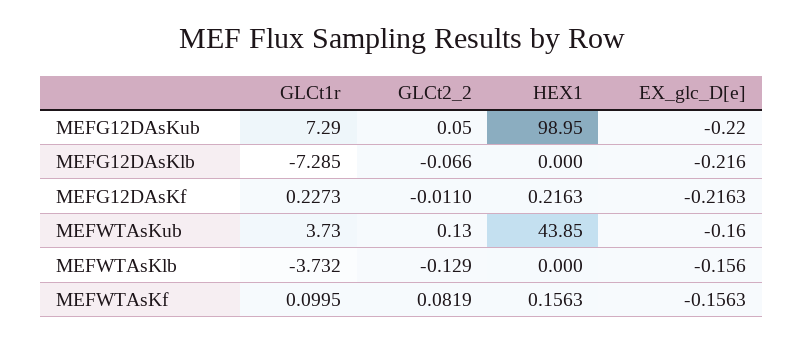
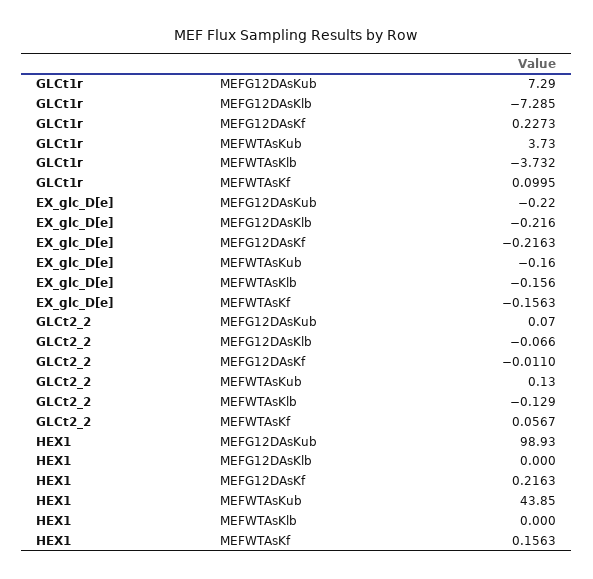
GLCt2_2, MEFG12DAsKub: 0.05 -> 0.07
HEX1, MEFG12DAsKub: 98.95 -> 98.93
GLCt2_2, MEFWTAsKf: 0.0819 -> 0.0567

